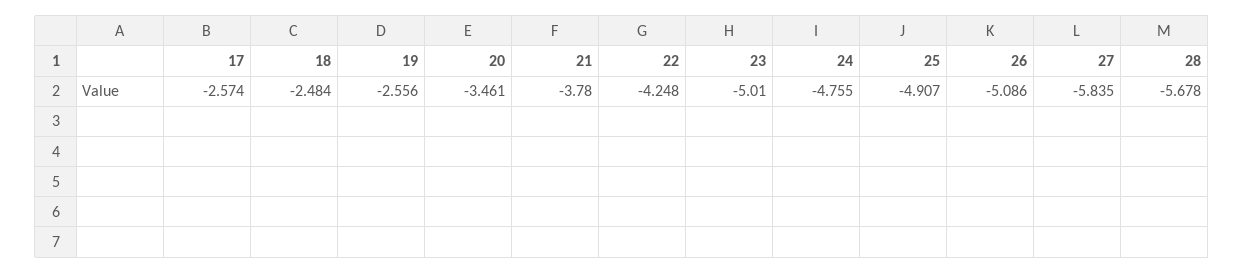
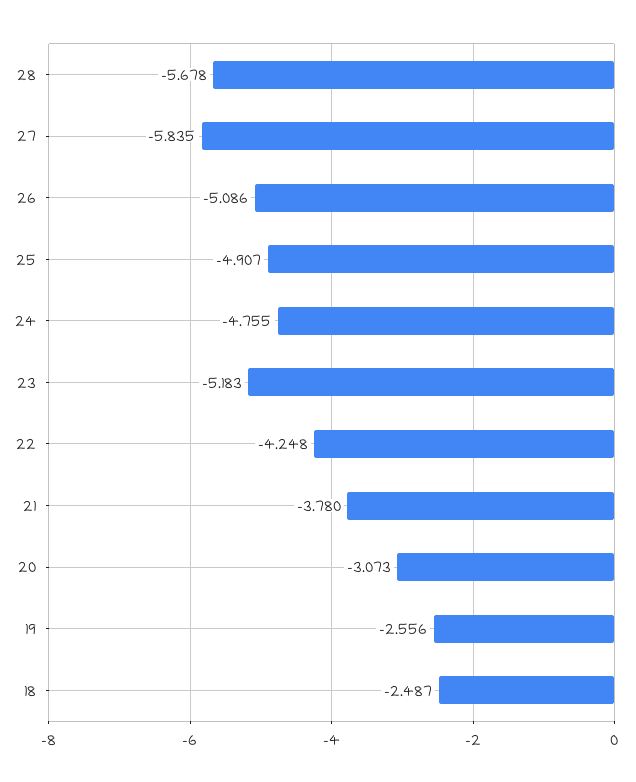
17: -2.574 -> none
18: -2.484 -> -2.487
20: -3.461 -> -3.073
23: -5.01 -> -5.183

